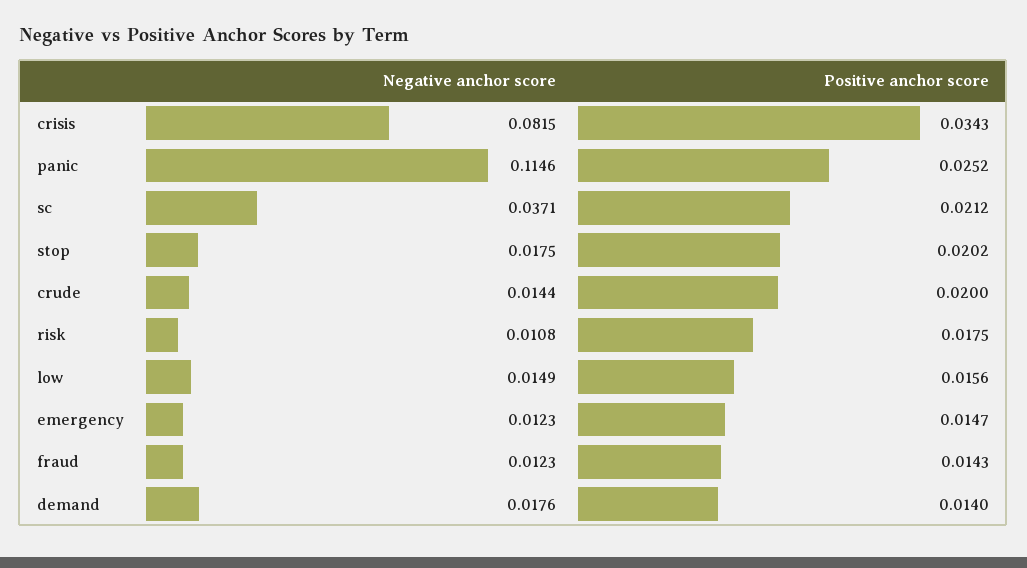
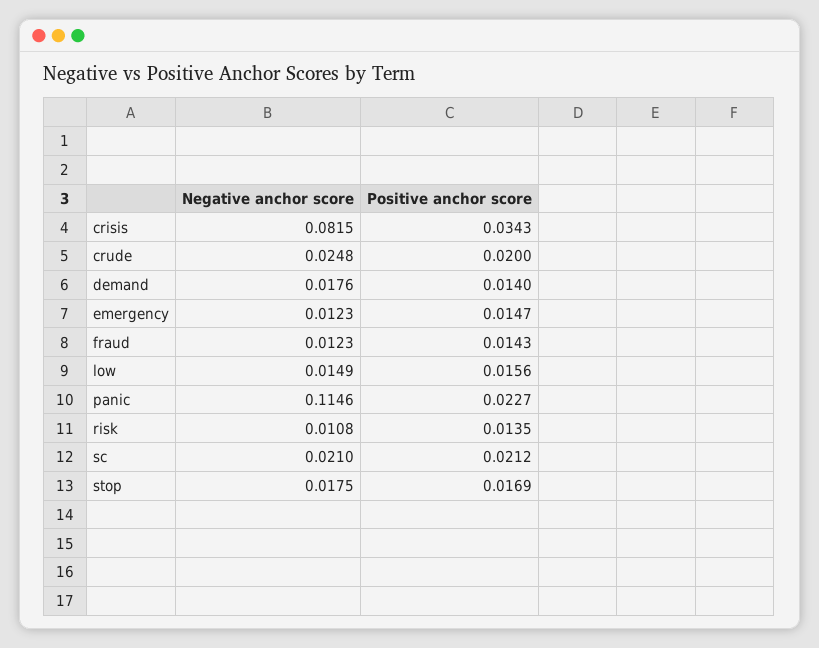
Positive anchor score, panic: 0.0252 -> 0.0227
Negative anchor score, sc: 0.0371 -> 0.021
Positive anchor score, stop: 0.0202 -> 0.0169
Negative anchor score, crude: 0.0144 -> 0.0248
Positive anchor score, risk: 0.0175 -> 0.0135

